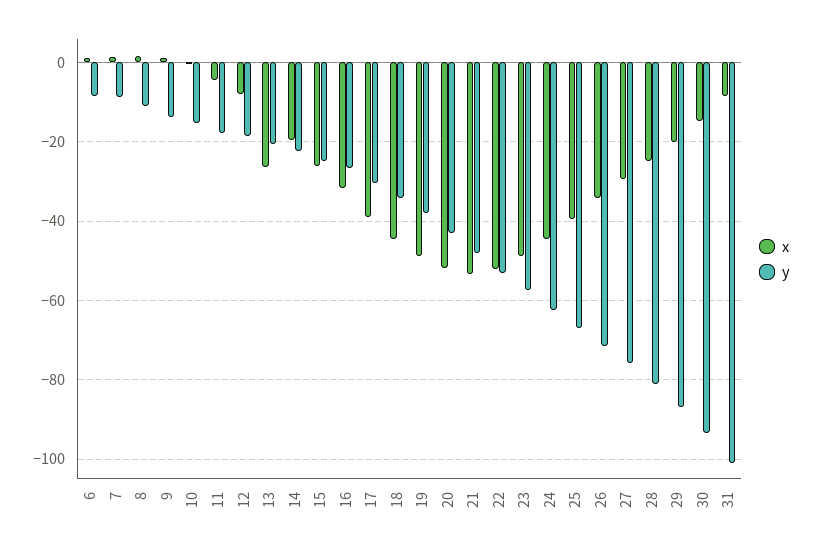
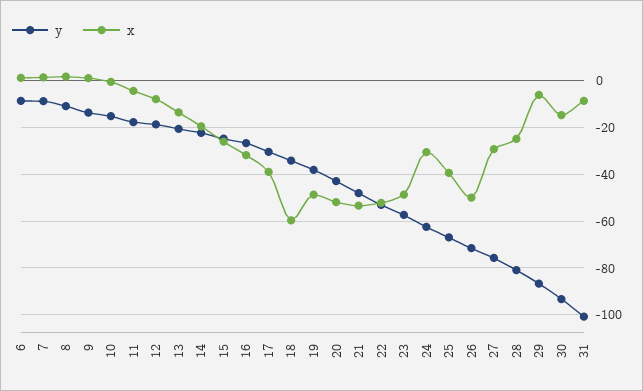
x, 13: -26 -> -15
x, 18: -44 -> -60
x, 24: -44 -> -30
x, 26: -34 -> -50
x, 29: -20 -> -5

